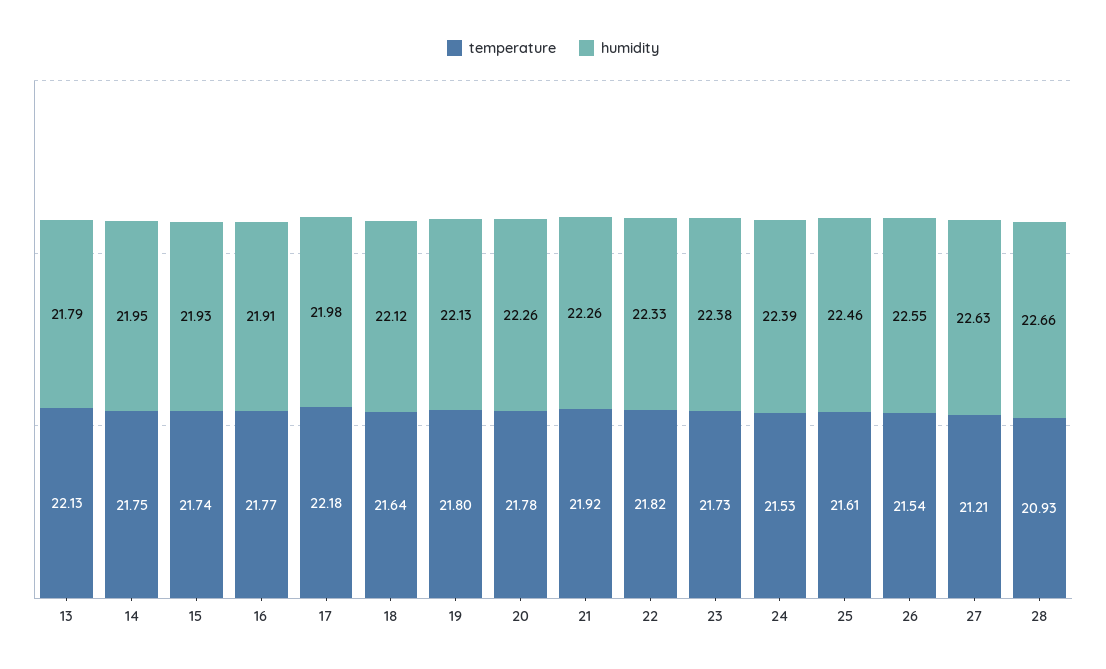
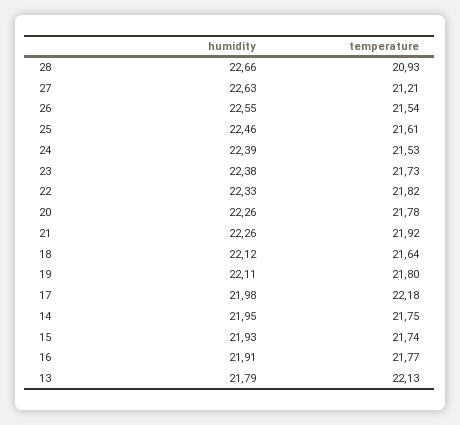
humidity, 19: 22.13 -> 22.11

